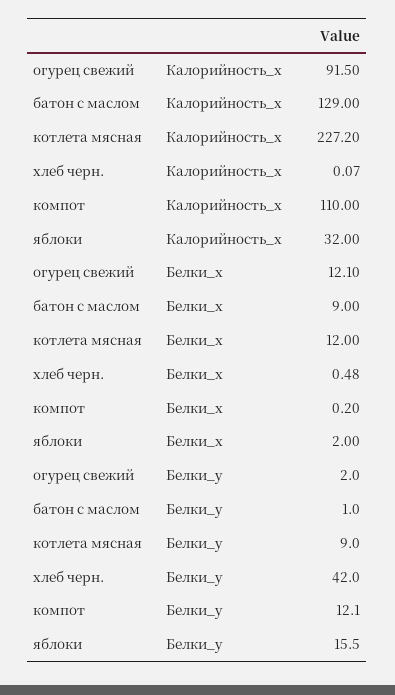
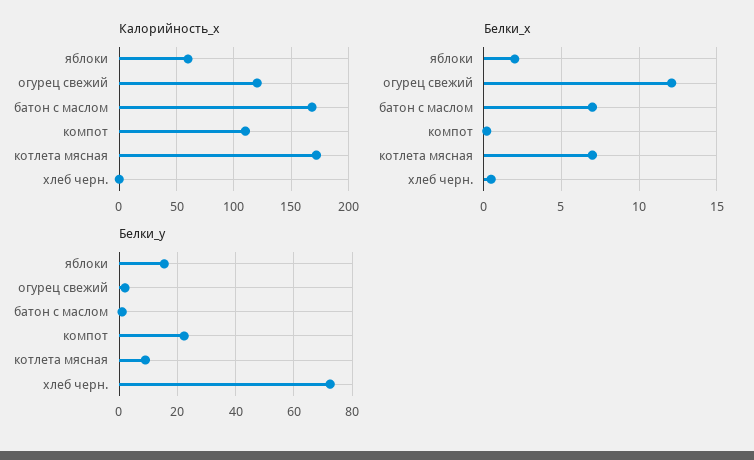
Калорийность_x, огурец свежий: 91.5 -> 120
Калорийность_x, батон с маслом: 129 -> 170
Калорийность_x, котлета мясная: 227.2 -> 170
Калорийность_x, яблоки: 32 -> 60
Белки_x, батон с маслом: 9 -> 7
Белки_x, котлета мясная: 12 -> 7
Белки_y, хлеб черн.: 42 -> 72.5
Белки_y, компот: 12.1 -> 22.5

